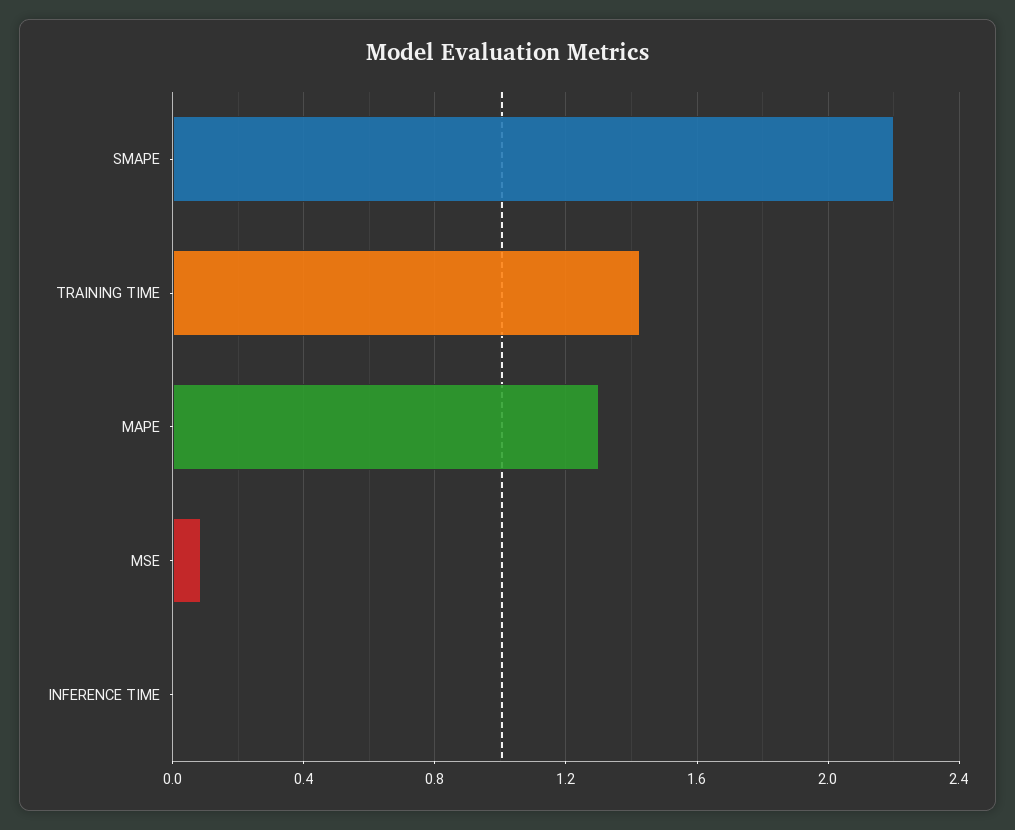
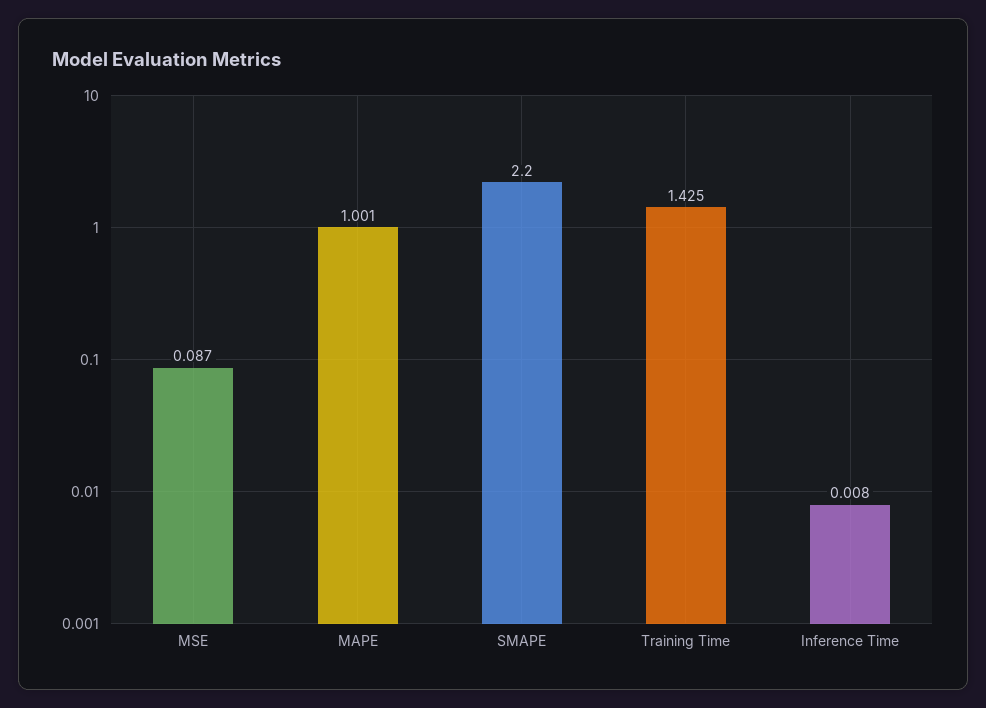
MAPE: 1.3 -> 1.001

